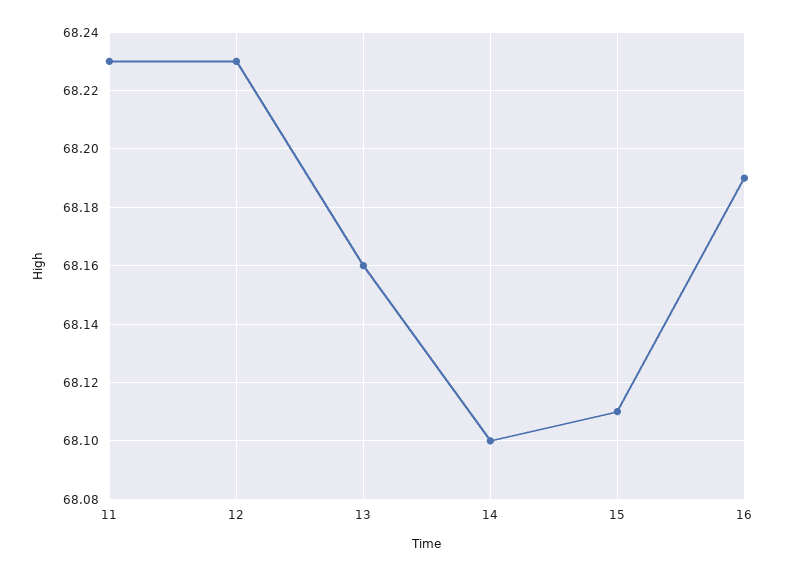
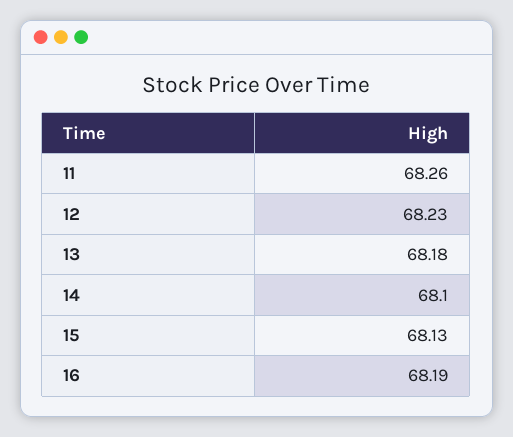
11: 68.23 -> 68.26
13: 68.16 -> 68.18
15: 68.11 -> 68.13

